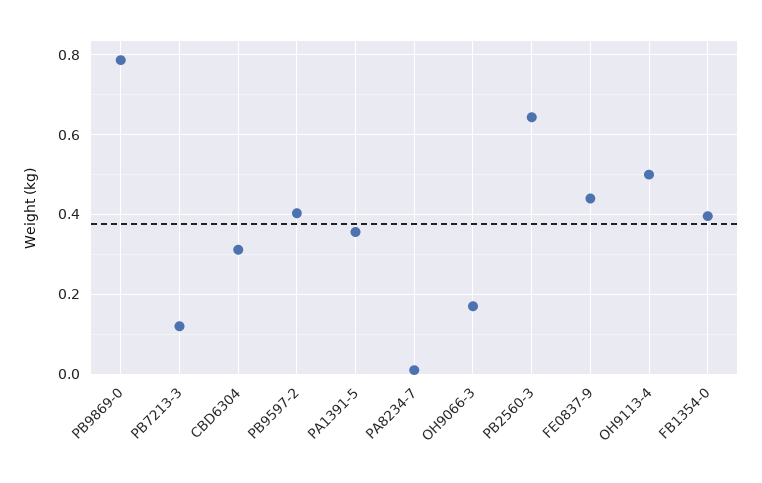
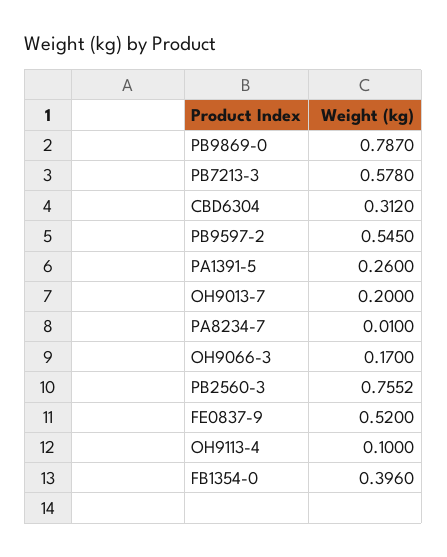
PB7213-3: 0.12 -> 0.578
PB9597-2: 0.4 -> 0.545
PA1391-5: 0.36 -> 0.26
PB2560-3: 0.64 -> 0.7552
FE0837-9: 0.44 -> 0.52
OH9113-4: 0.5 -> 0.1
OH9013-7: none -> 0.2

